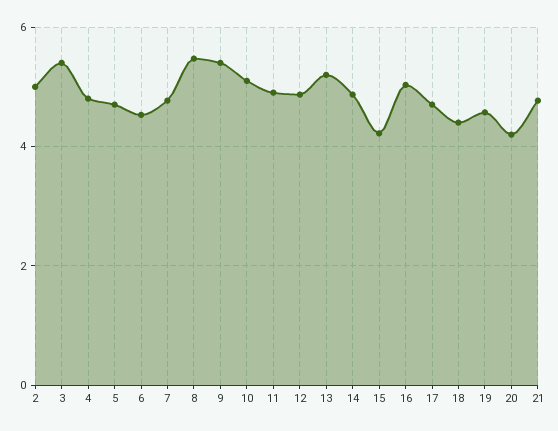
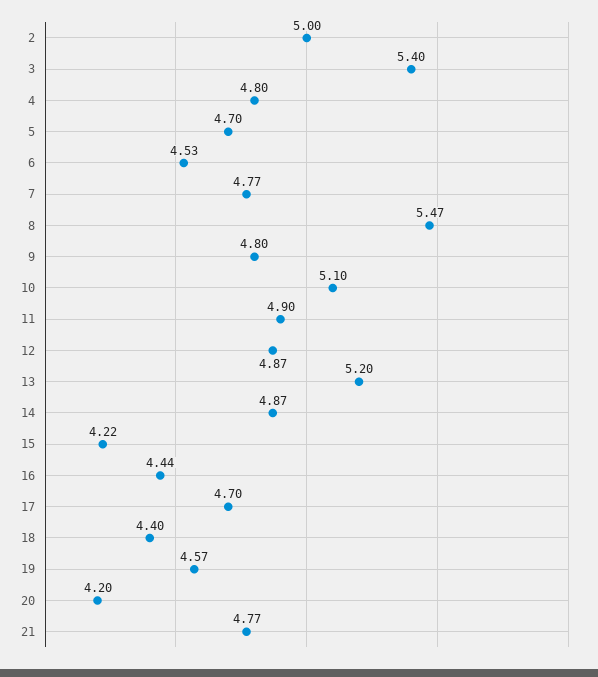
9: 5.4 -> 4.8
16: 5 -> 4.44

